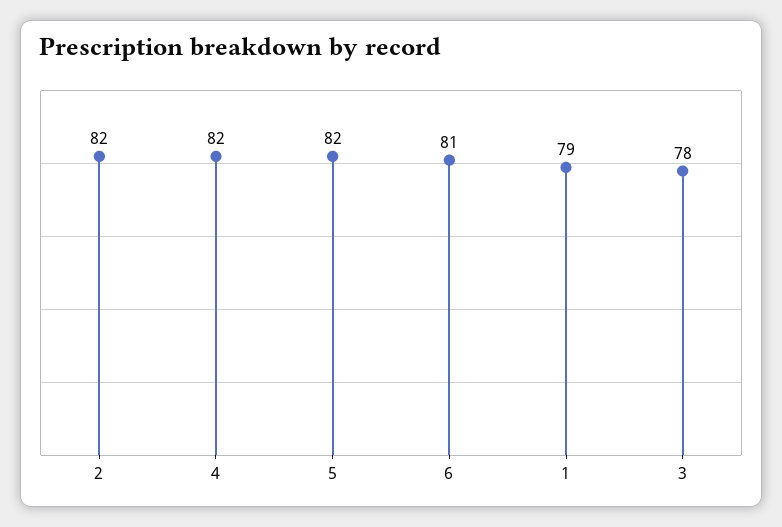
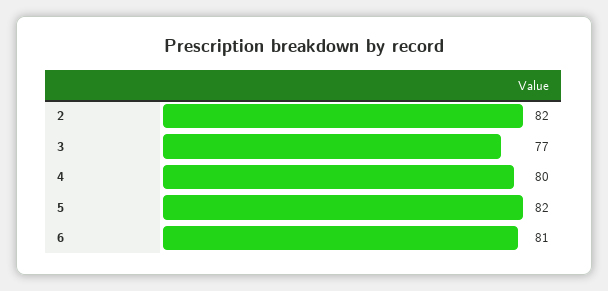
4: 82 -> 80
1: 79 -> none
3: 78 -> 77

